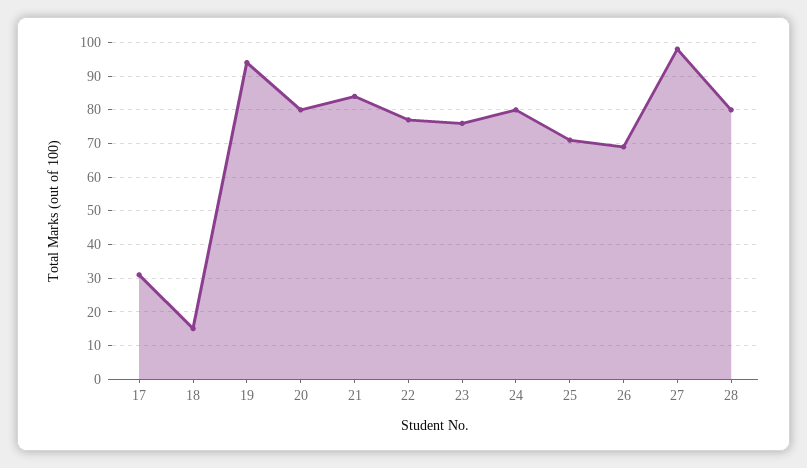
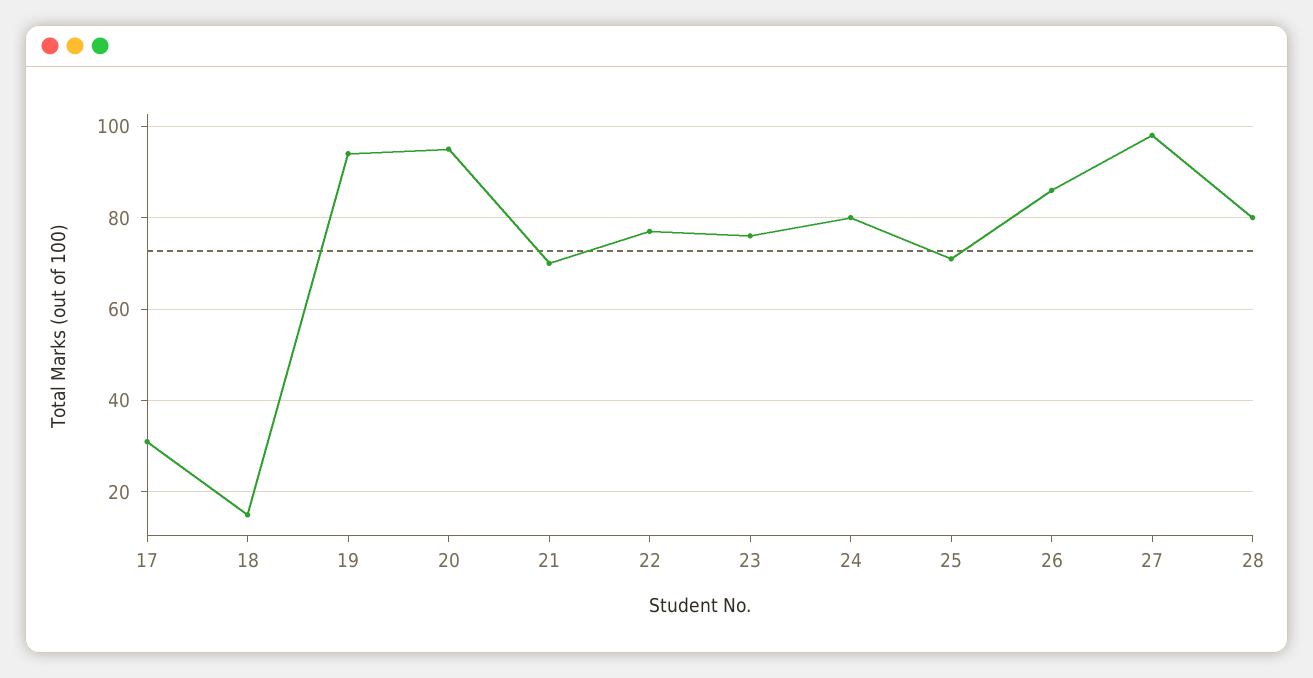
20: 80 -> 95
21: 85 -> 70
26: 70 -> 85

